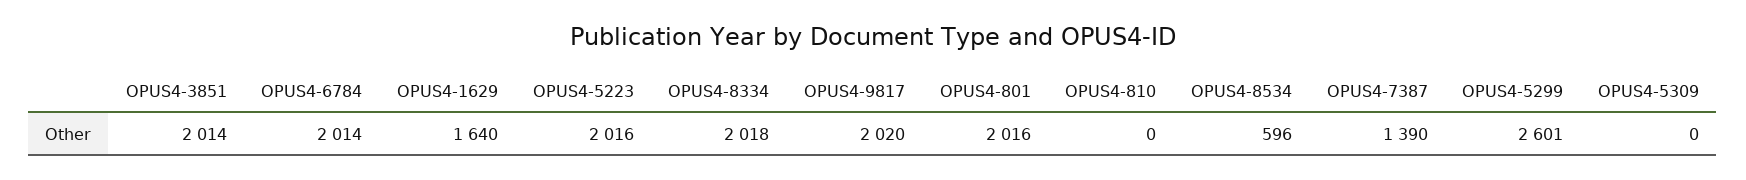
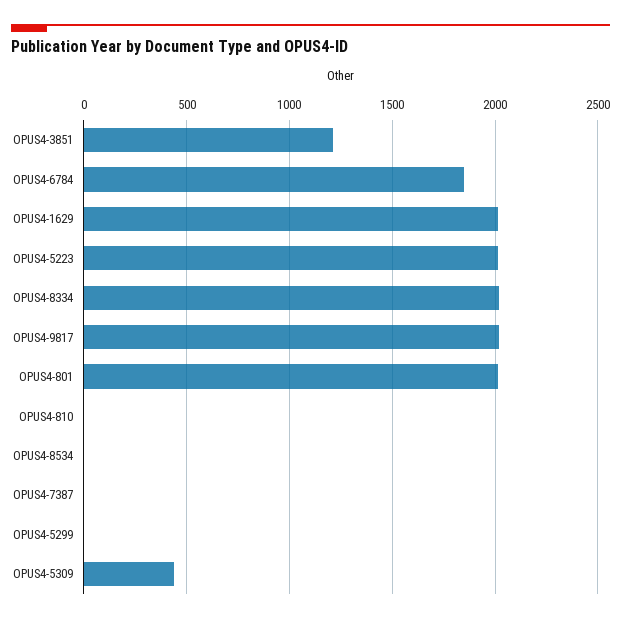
OPUS4-3851: 2014 -> 1200
OPUS4-6784: 2014 -> 1850
OPUS4-1629: 1640 -> 2000
OPUS4-8534: 596 -> 0
OPUS4-7387: 1390 -> 0
OPUS4-5299: 2601 -> 0
OPUS4-5309: 0 -> 450

